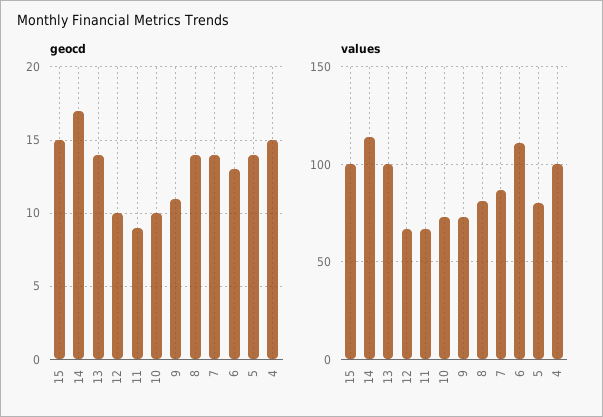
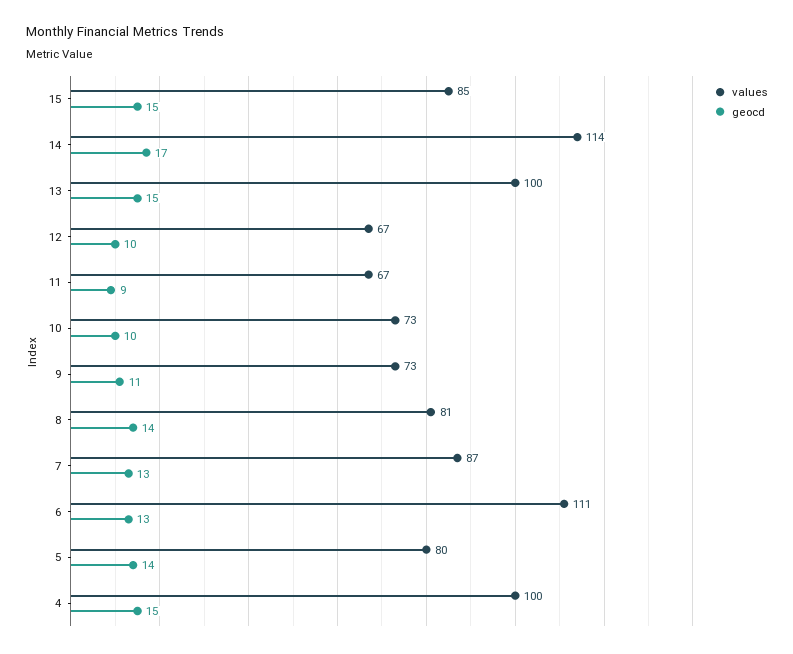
geocd, 13: 14 -> 15
geocd, 7: 14 -> 13
values, 15: 100 -> 85

